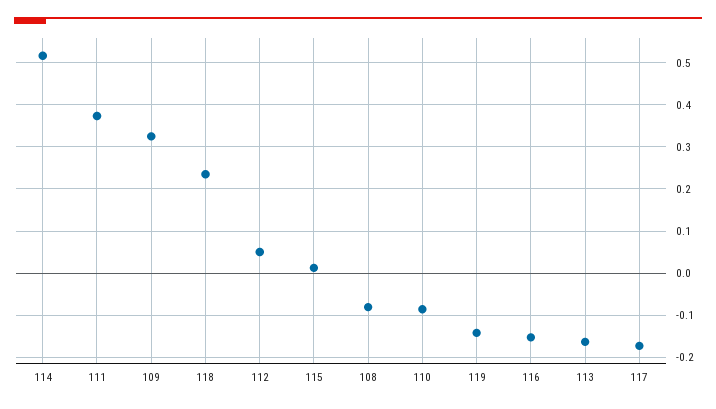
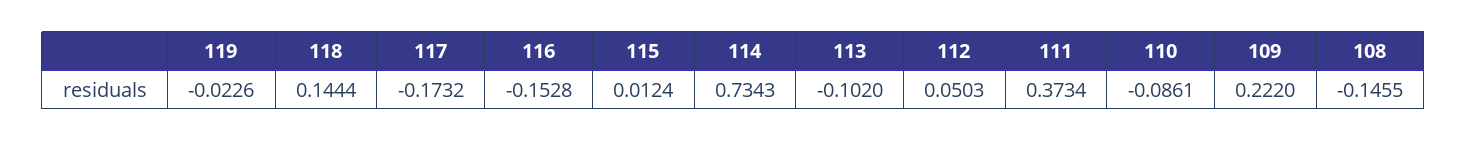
114: 0.52 -> 0.7343
109: 0.32 -> 0.222
118: 0.24 -> 0.1444
108: -0.08 -> -0.1455
119: -0.14 -> -0.0226
113: -0.16 -> -0.102

